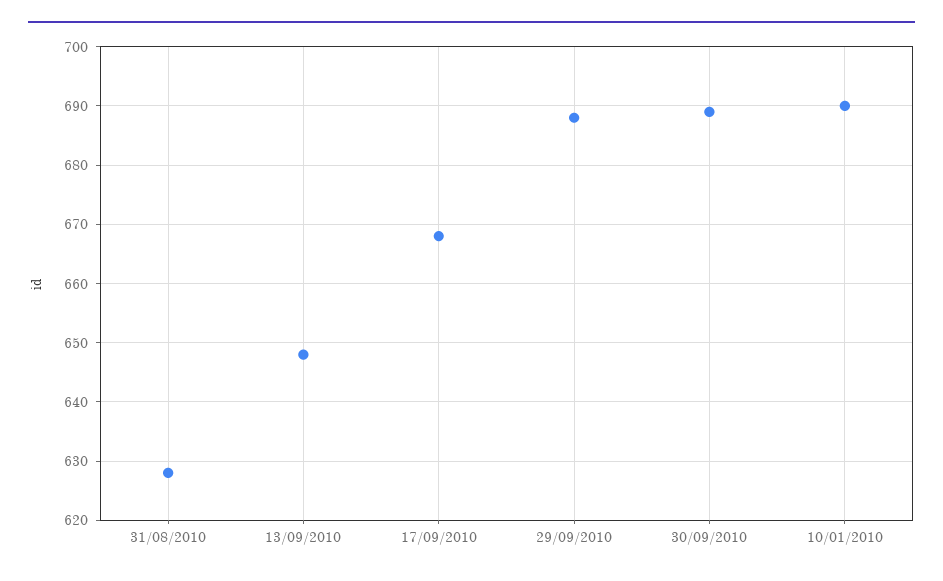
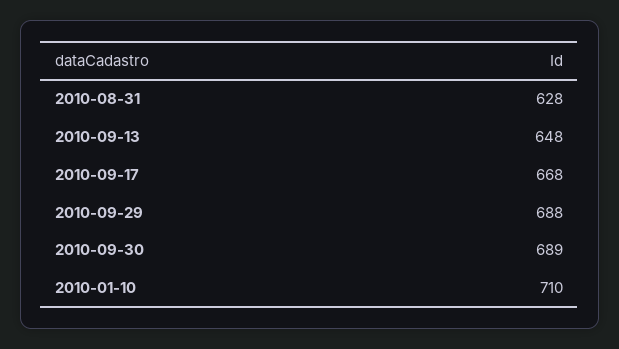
10/01/2010: 690 -> 710

